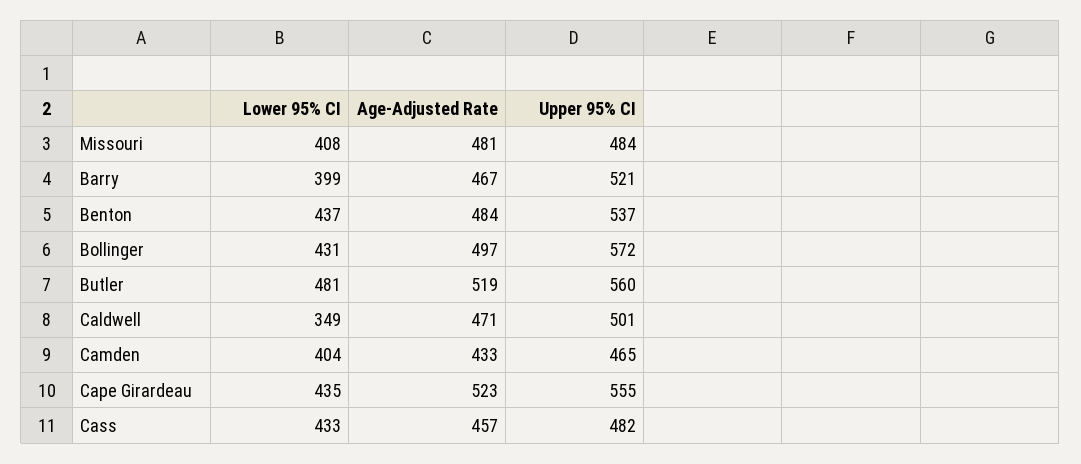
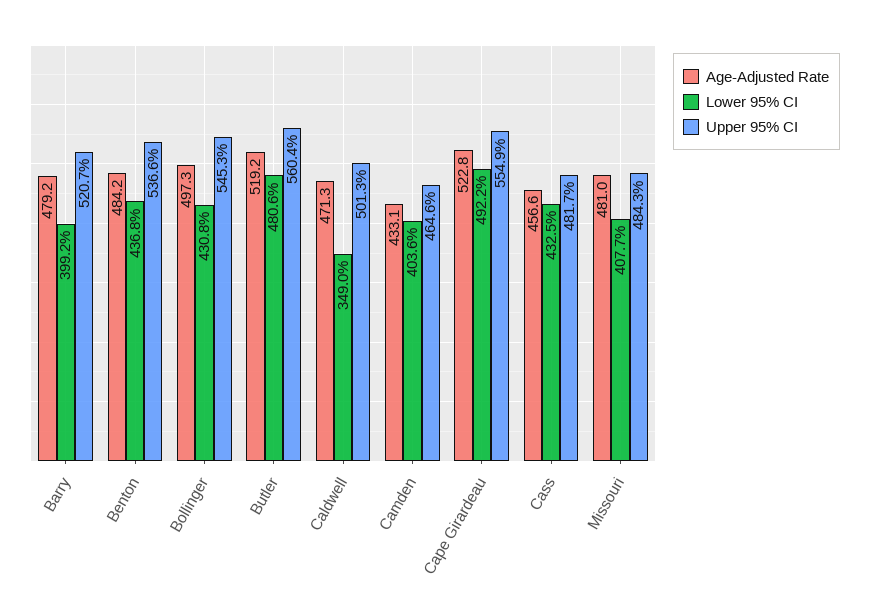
Age-Adjusted Rate, Barry: 467 -> 479.2
Upper 95% CI, Bollinger: 572 -> 545.3
Lower 95% CI, Cape Girardeau: 435 -> 492.2

